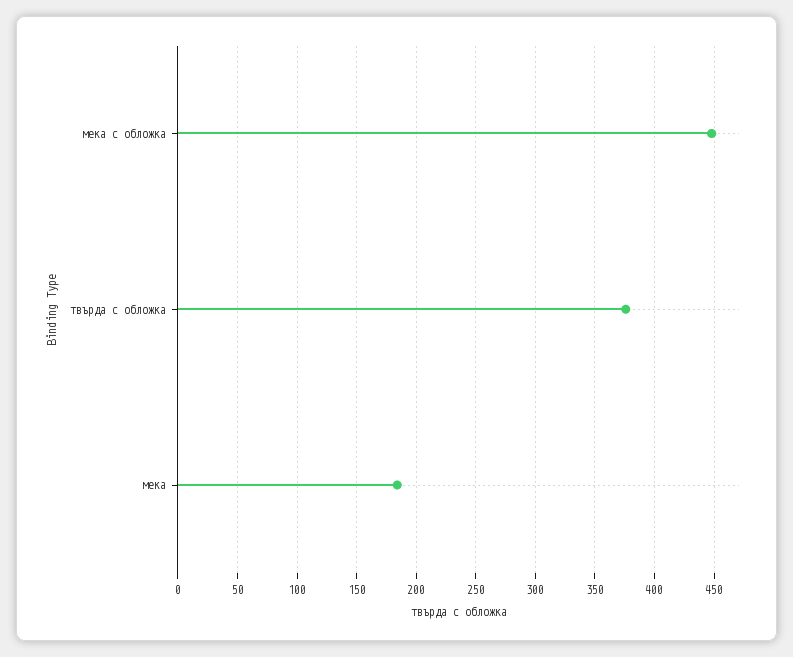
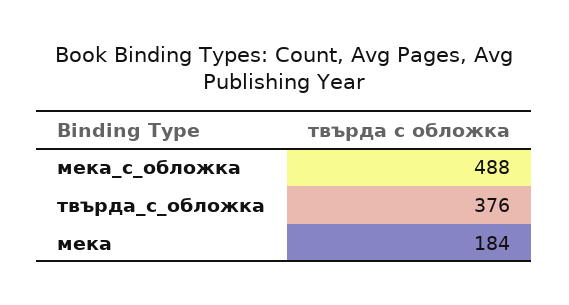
мека с обложка: 450 -> 488

